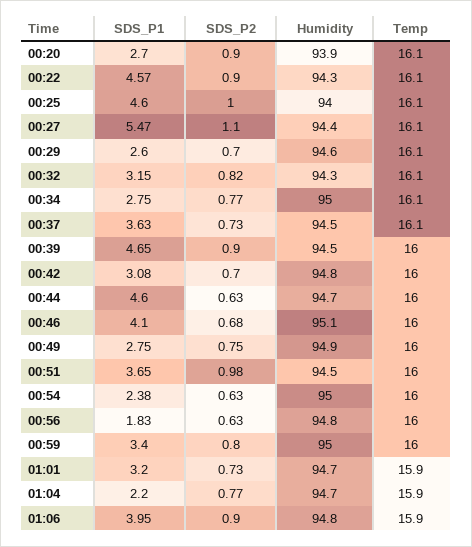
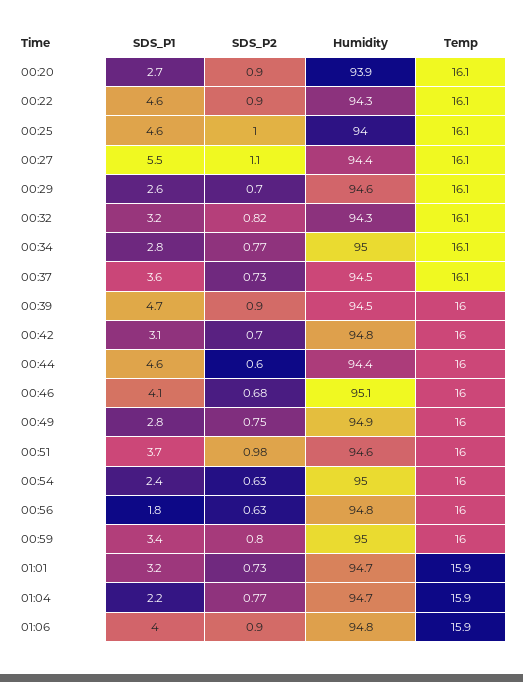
SDS_P2, 00:44: 0.63 -> 0.6
Humidity, 00:44: 94.7 -> 94.4
Humidity, 00:51: 94.5 -> 94.6

